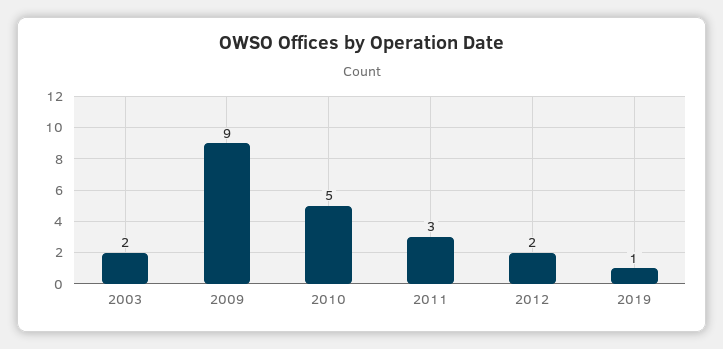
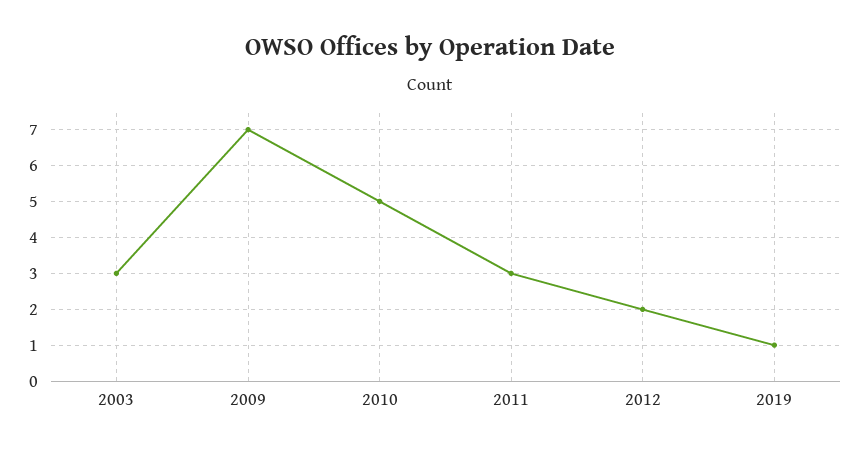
2003: 2 -> 3
2009: 9 -> 7

